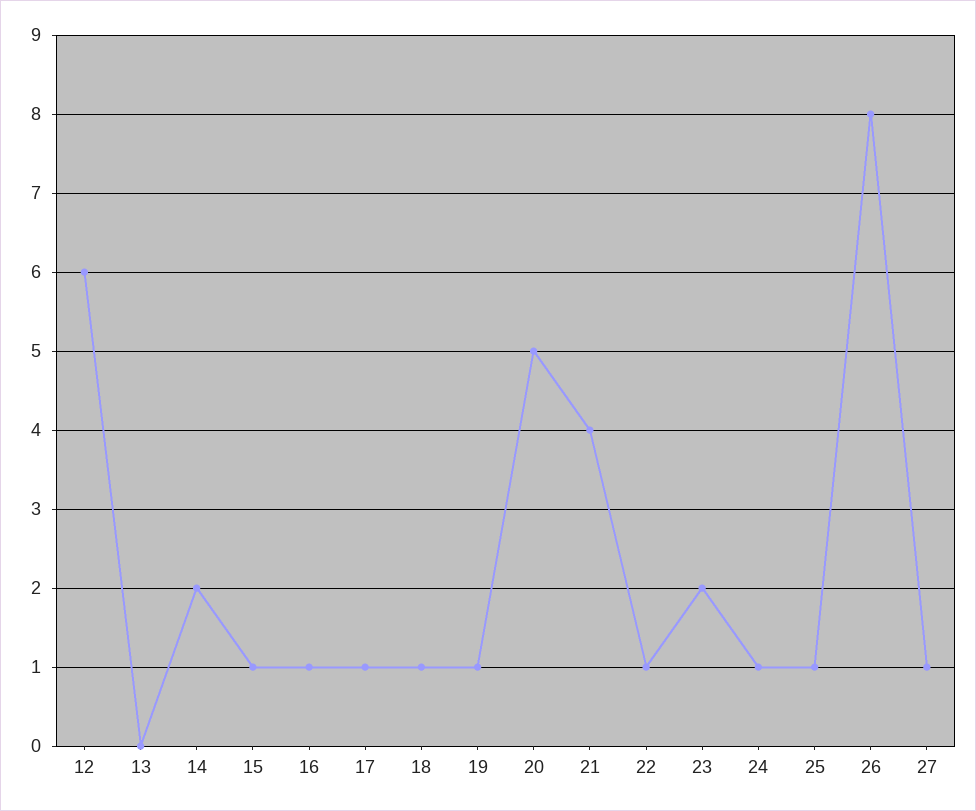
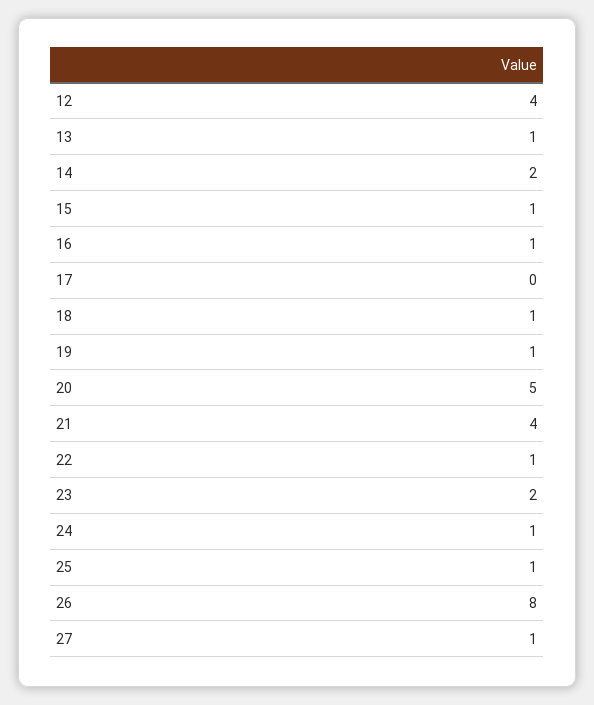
12: 6 -> 4
13: 0 -> 1
17: 1 -> 0

